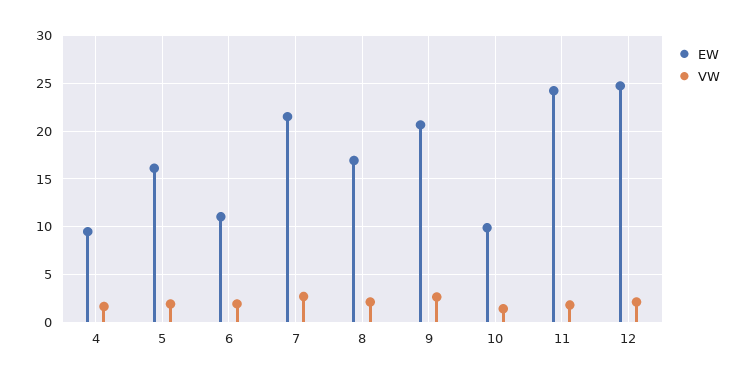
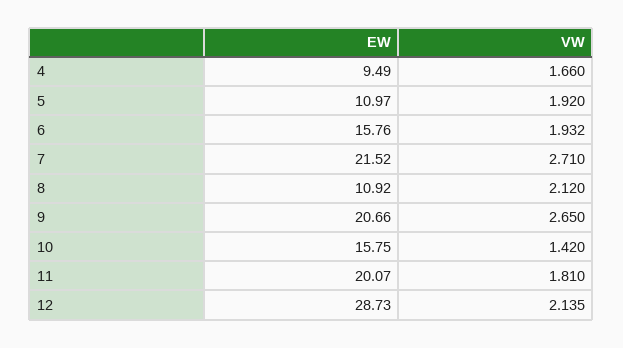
EW, 5: 16 -> 10.97
EW, 6: 11 -> 15.76
EW, 8: 17 -> 10.92
EW, 10: 10 -> 15.75
EW, 11: 24 -> 20.07
EW, 12: 25 -> 28.73

